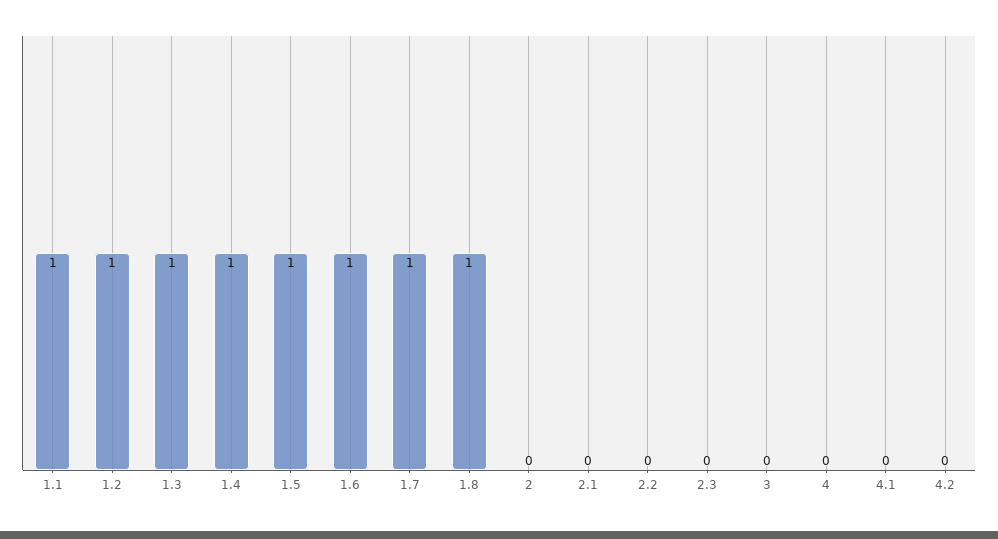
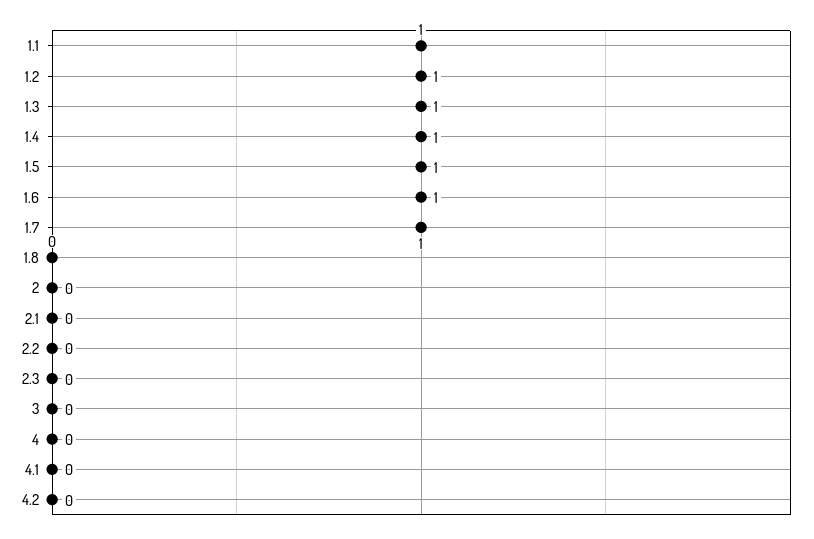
1.8: 1 -> 0

